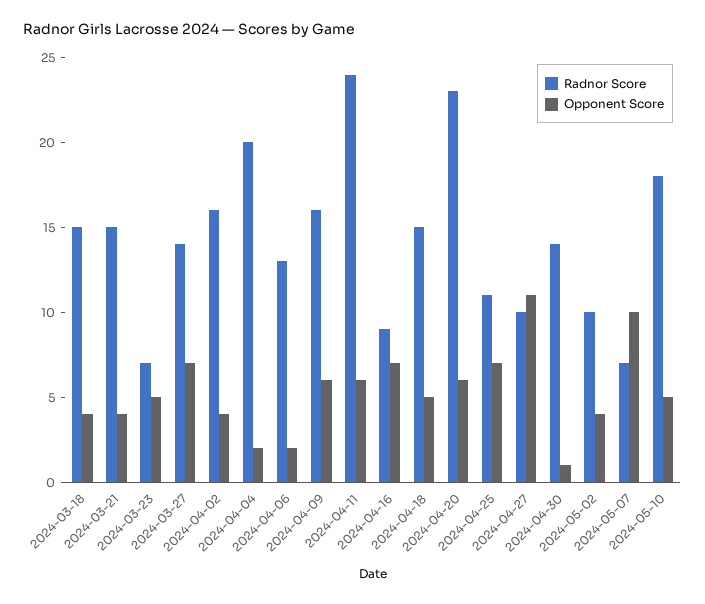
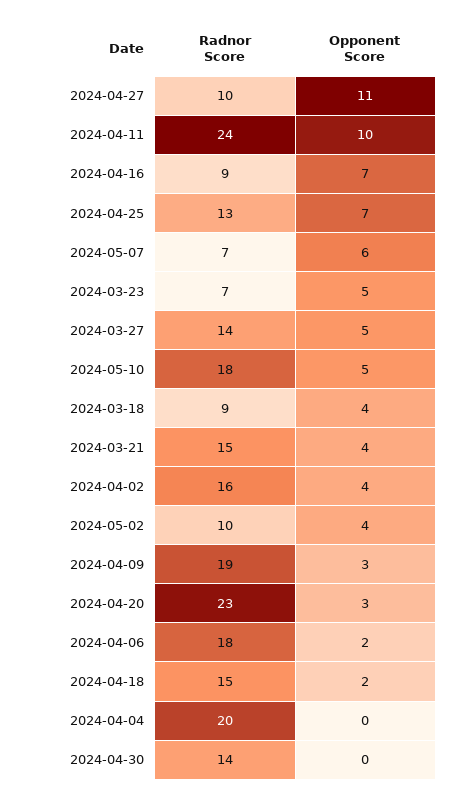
Radnor Score, 2024-03-18: 15 -> 9
Opponent Score, 2024-03-27: 7 -> 5
Opponent Score, 2024-04-04: 2 -> 0
Radnor Score, 2024-04-06: 13 -> 18
Radnor Score, 2024-04-09: 16 -> 19
Opponent Score, 2024-04-09: 6 -> 3
Opponent Score, 2024-04-11: 6 -> 10
Opponent Score, 2024-04-18: 5 -> 2
Opponent Score, 2024-04-20: 6 -> 3
Radnor Score, 2024-04-25: 11 -> 13
Opponent Score, 2024-04-30: 1 -> 0
Opponent Score, 2024-05-07: 10 -> 6

